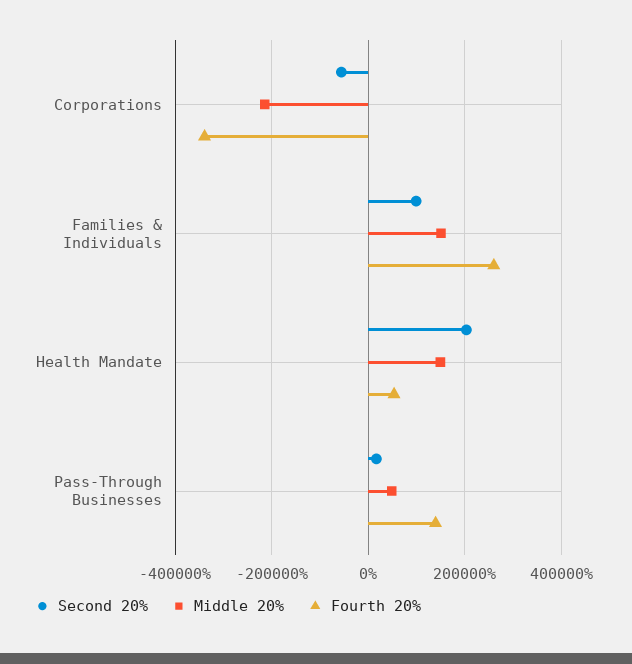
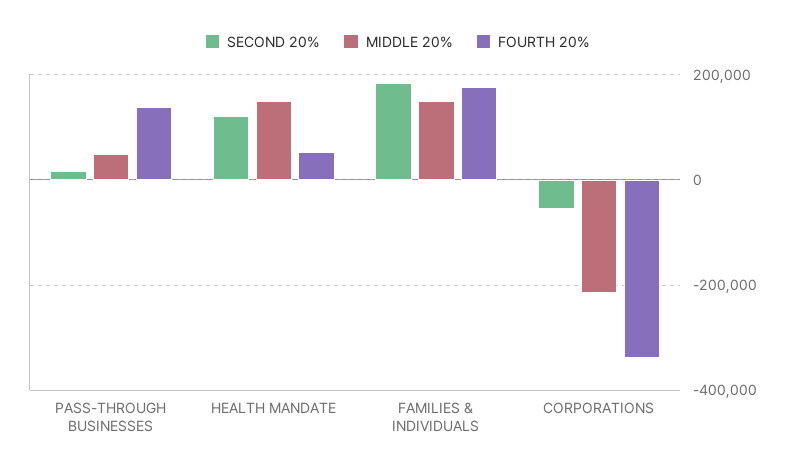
Second 20%, Families & Individuals: 100000 -> 180000
Fourth 20%, Families & Individuals: 260000 -> 180000
Second 20%, Health Mandate: 200000 -> 120000

